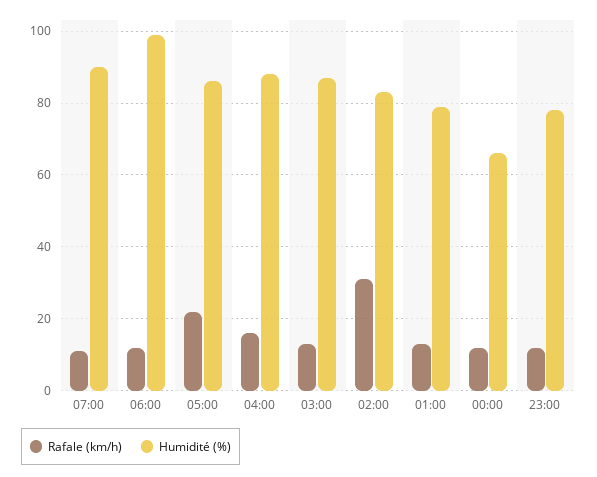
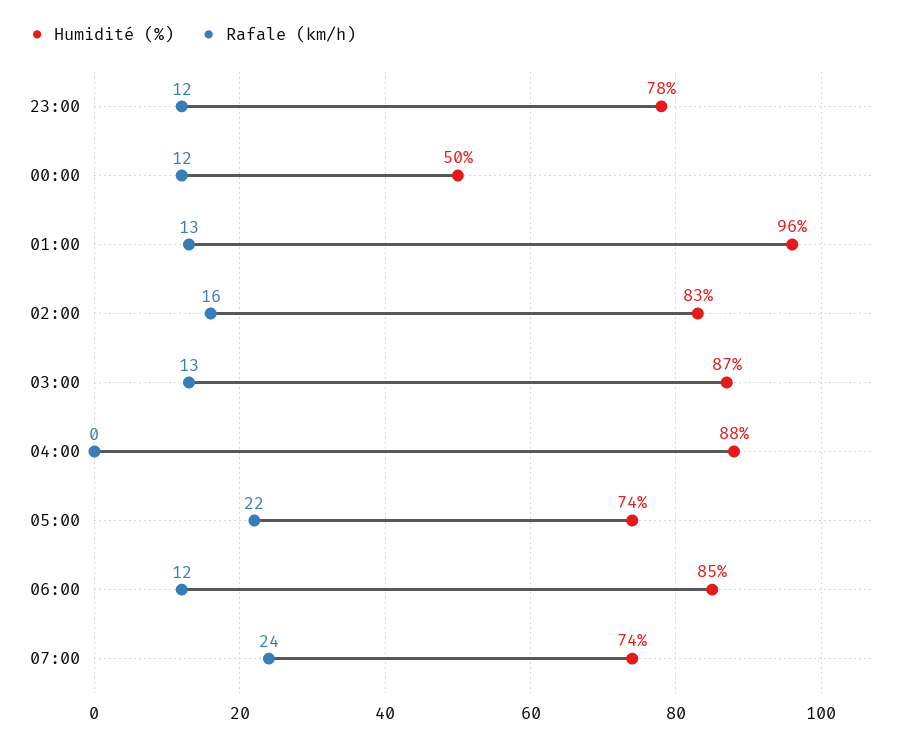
Rafale (km/h), 07:00: 10 -> 24
Humidité (%), 07:00: 90 -> 74
Humidité (%), 06:00: 100 -> 85
Humidité (%), 05:00: 85 -> 74
Rafale (km/h), 04:00: 15 -> 0
Rafale (km/h), 02:00: 30 -> 16
Humidité (%), 01:00: 80 -> 96
Humidité (%), 00:00: 65 -> 50

